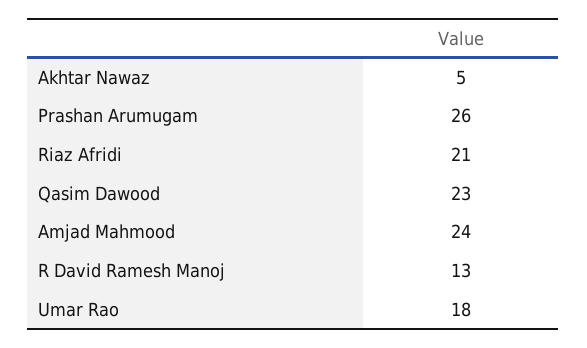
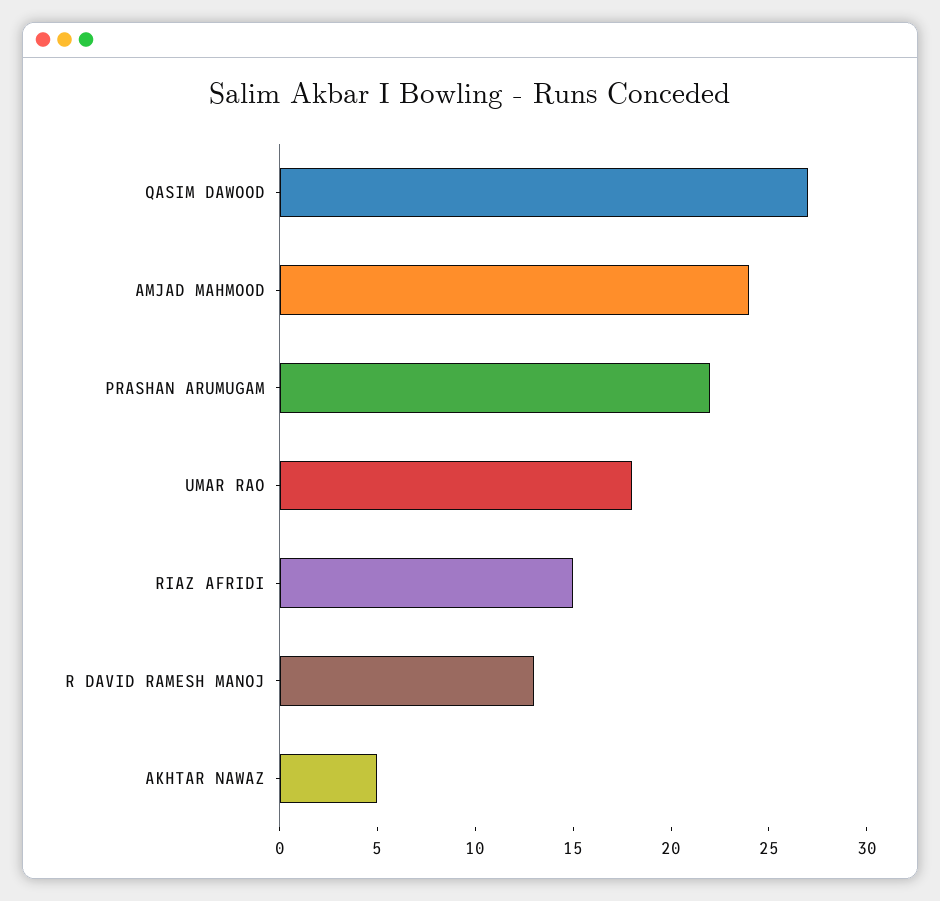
Prashan Arumugam: 26 -> 22
Riaz Afridi: 21 -> 15
Qasim Dawood: 23 -> 27

